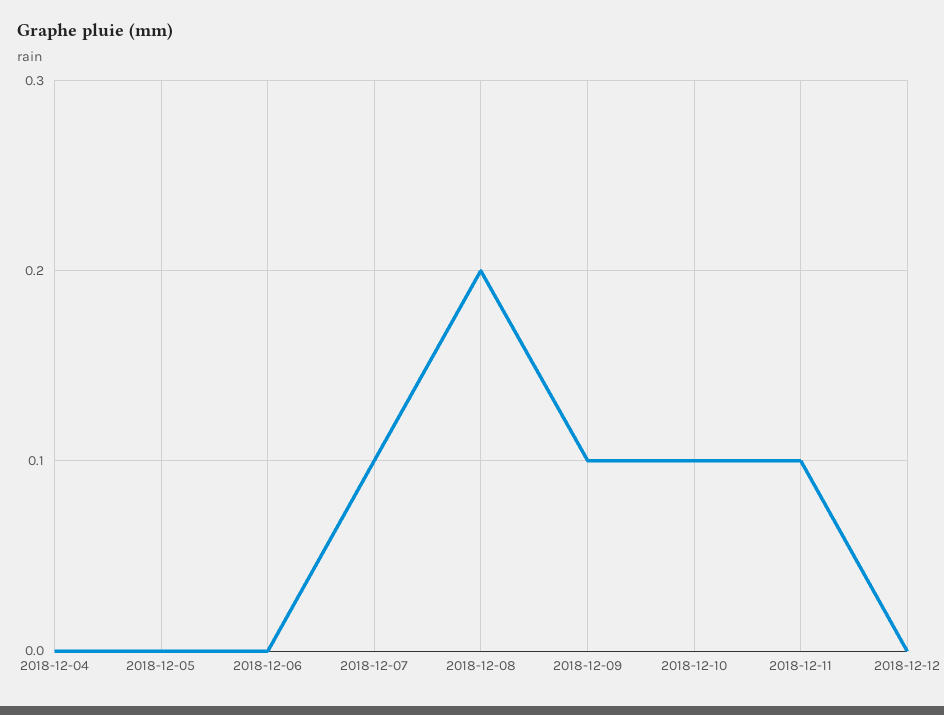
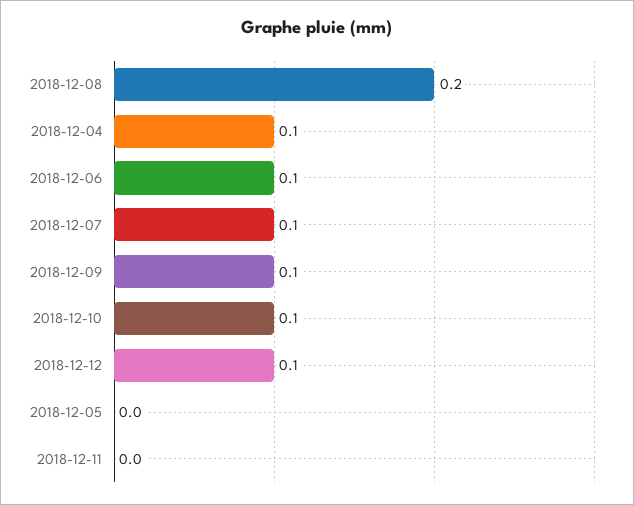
2018-12-04: 0 -> 0.1
2018-12-06: 0 -> 0.1
2018-12-11: 0.1 -> 0
2018-12-12: 0 -> 0.1

